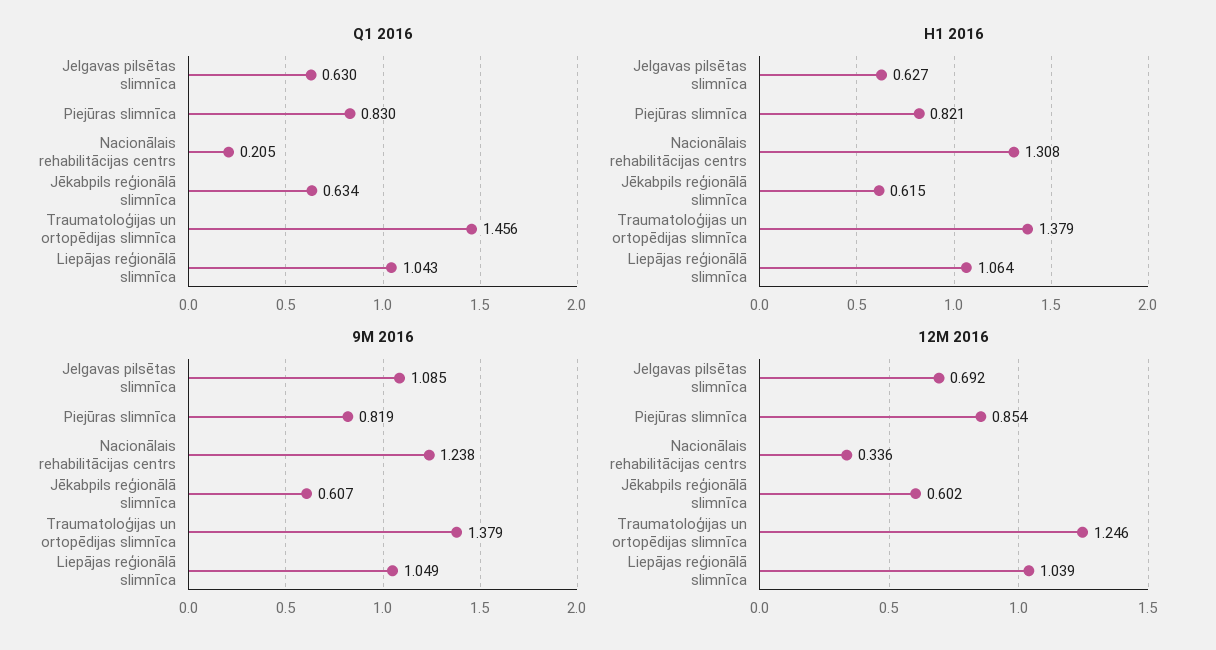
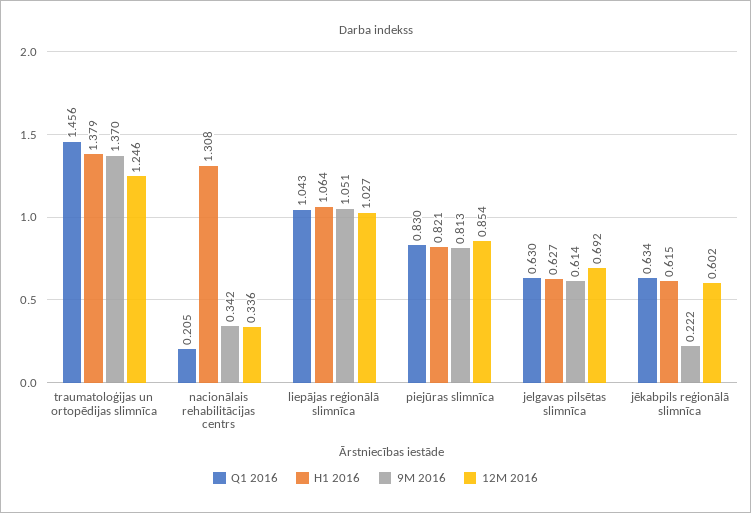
9M 2016, Jelgavas pilsētas slimnīca: 1.085 -> 0.614
9M 2016, Piejūras slimnīca: 0.819 -> 0.813
9M 2016, Nacionālais rehabilitācijas centrs: 1.238 -> 0.342
9M 2016, Jēkabpils reģionālā slimnīca: 0.607 -> 0.222
9M 2016, Traumatoloģijas un ortopēdijas slimnīca: 1.379 -> 1.37
9M 2016, Liepājas reģionālā slimnīca: 1.049 -> 1.051
12M 2016, Liepājas reģionālā slimnīca: 1.039 -> 1.027

